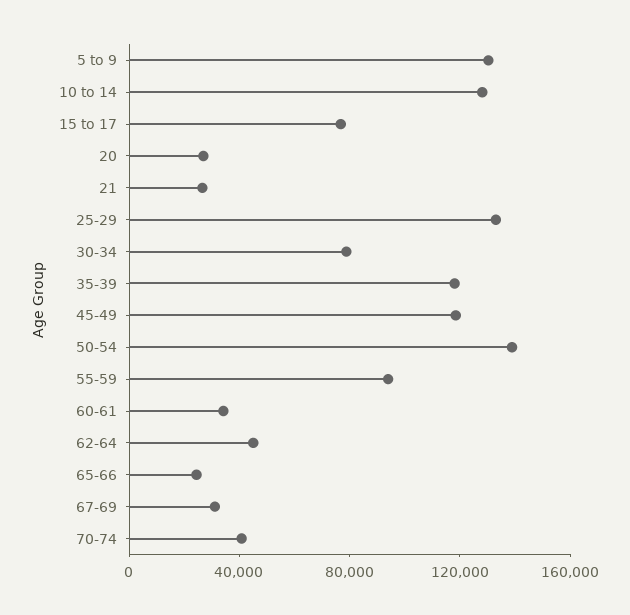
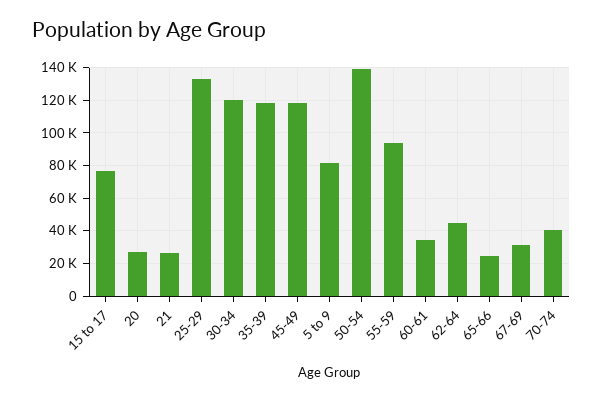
5 to 9: 130000 -> 80000
10 to 14: 130000 -> none
30-34: 80000 -> 120000

